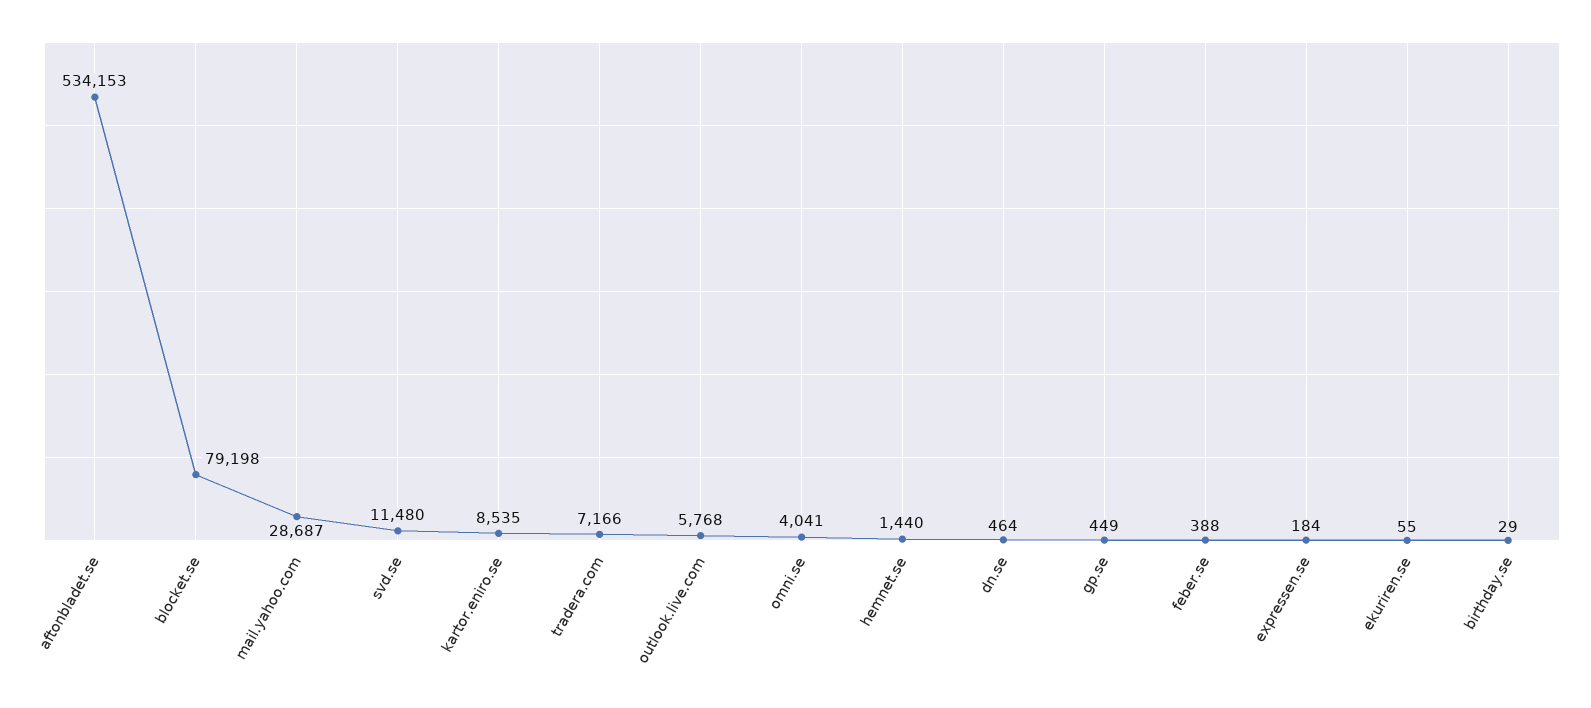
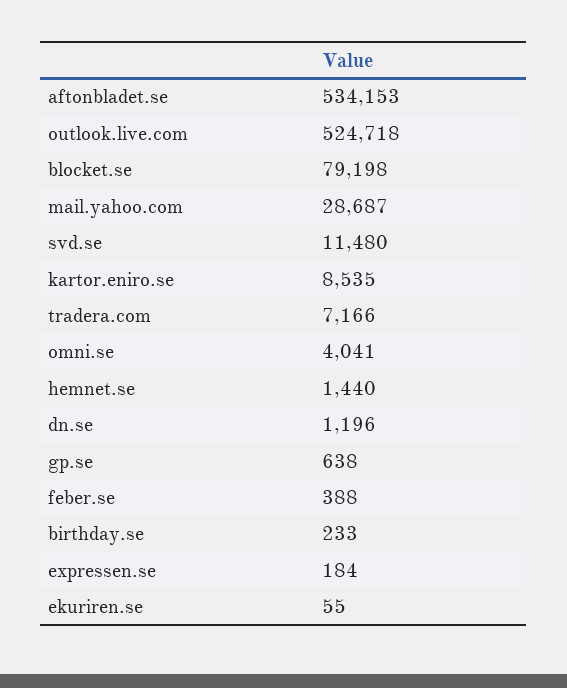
outlook.live.com: 5768 -> 524718
dn.se: 464 -> 1196
gp.se: 449 -> 638
birthday.se: 29 -> 233

